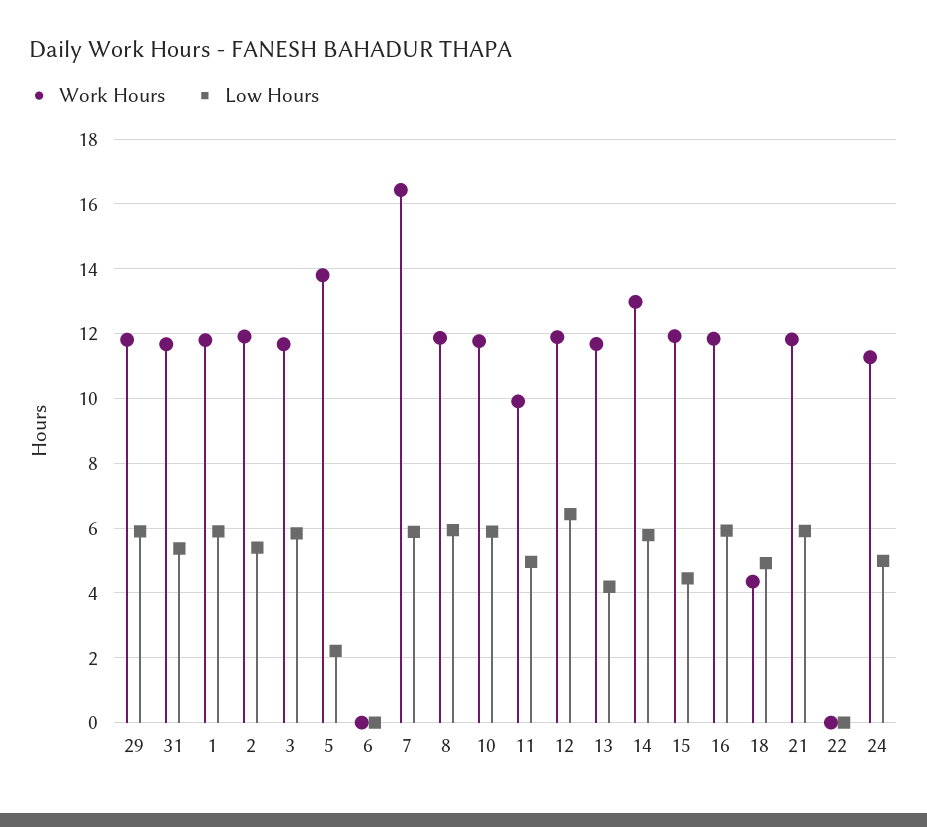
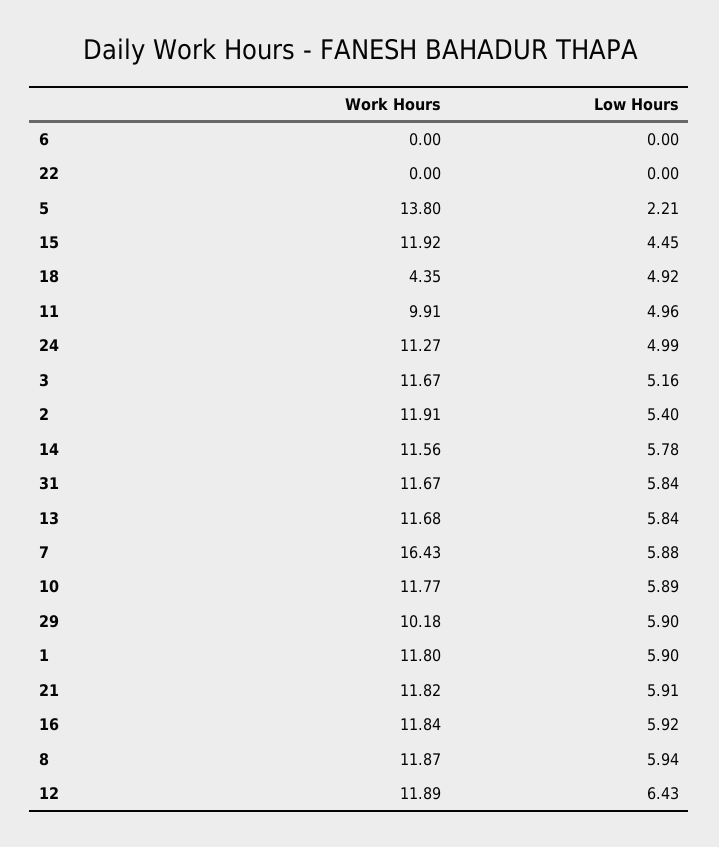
Work Hours, 29: 11.8 -> 10.18
Low Hours, 31: 5.4 -> 5.84
Low Hours, 3: 5.8 -> 5.16
Low Hours, 13: 4.2 -> 5.84
Work Hours, 14: 13 -> 11.56

